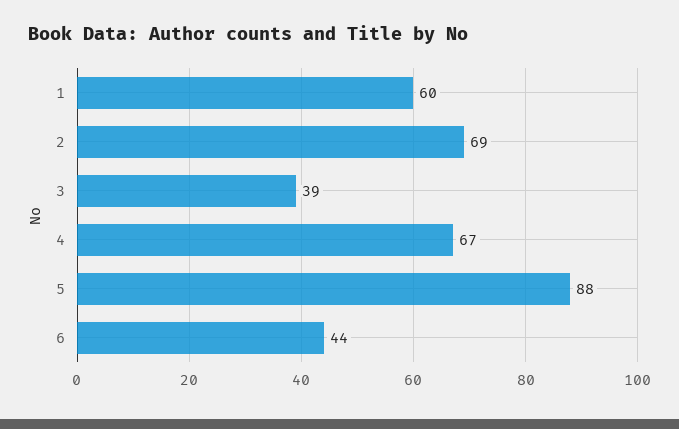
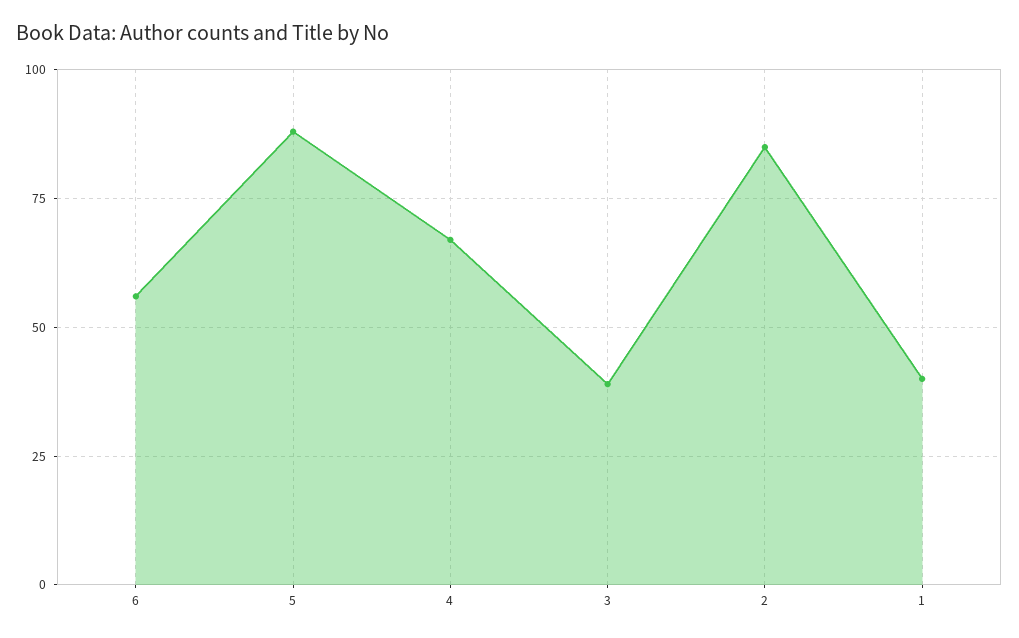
1: 60 -> 40
2: 69 -> 85
6: 44 -> 55

